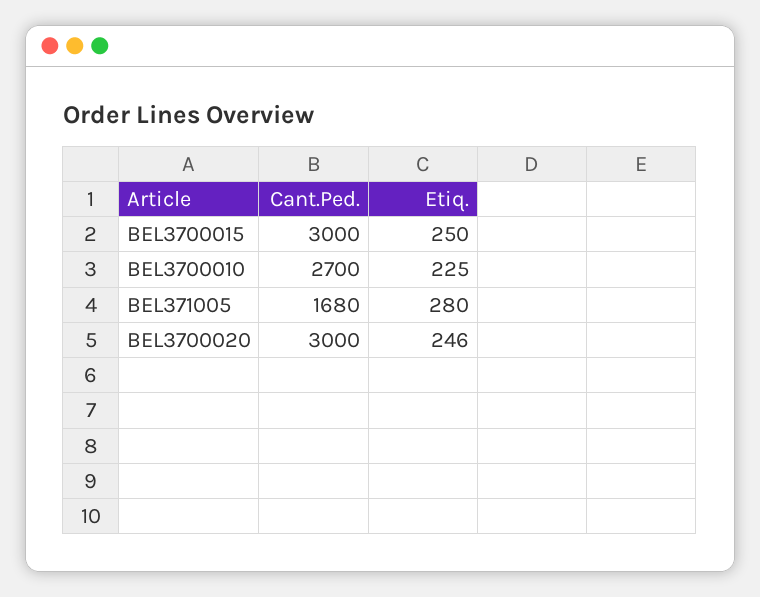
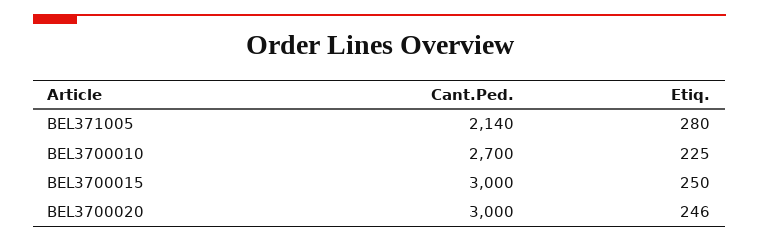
Cant.Ped., BEL371005: 1680 -> 2140

